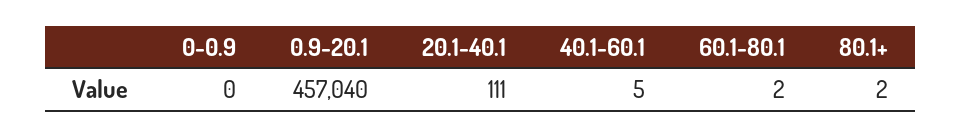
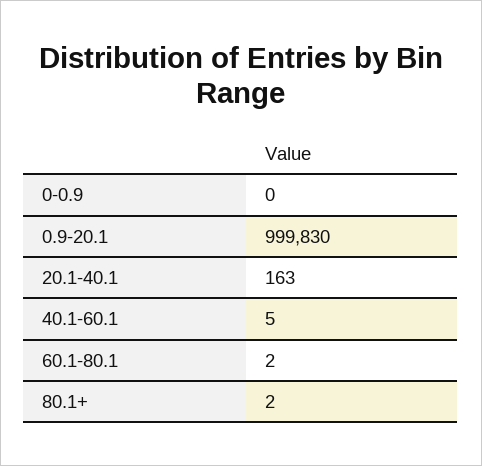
0.9-20.1: 457040 -> 999830
20.1-40.1: 111 -> 163

